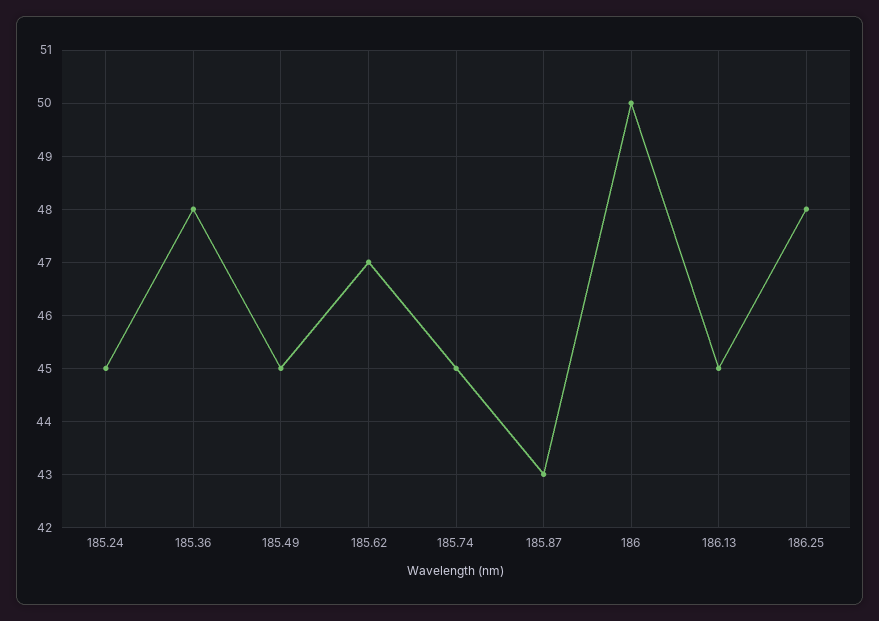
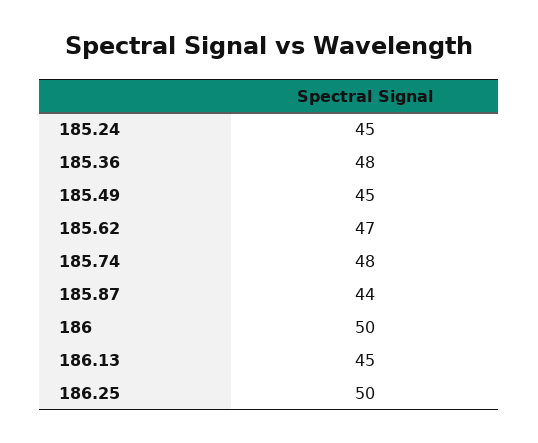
185.74: 45 -> 48
185.87: 43 -> 44
186.25: 48 -> 50

